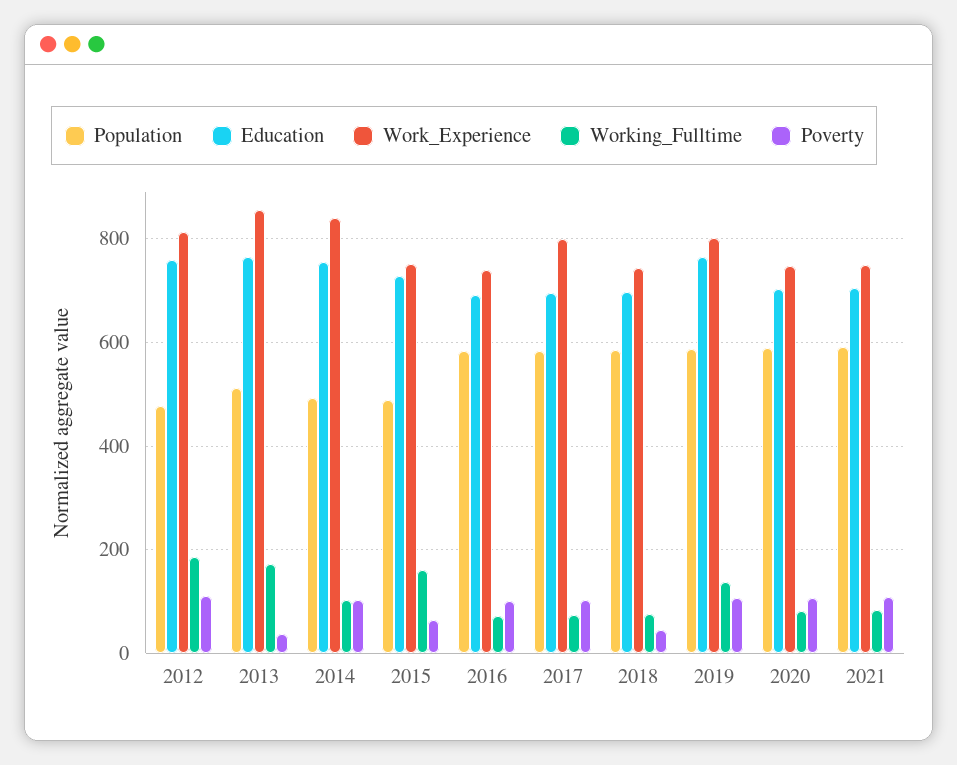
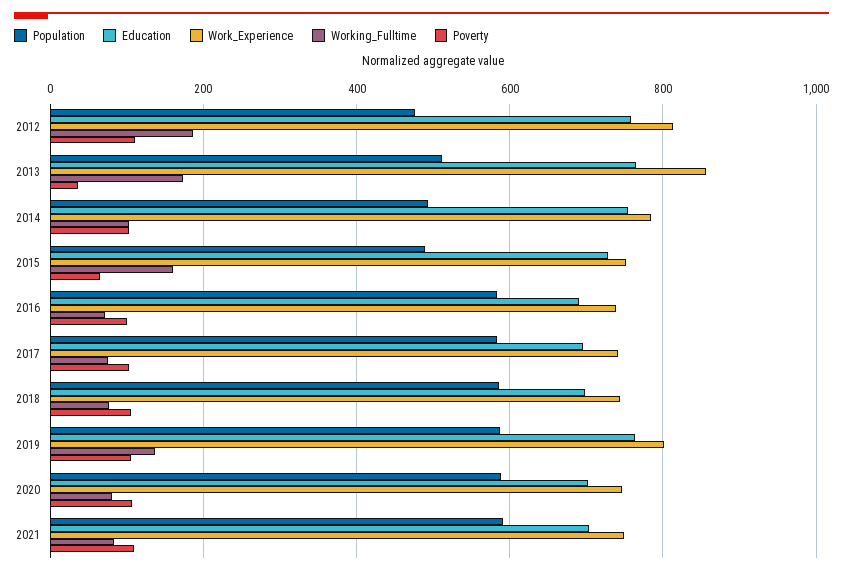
Work_Experience, 2014: 840 -> 780
Work_Experience, 2017: 800 -> 740
Poverty, 2018: 40 -> 100

